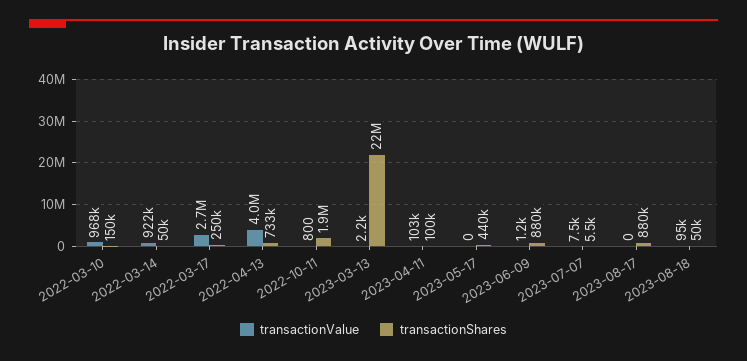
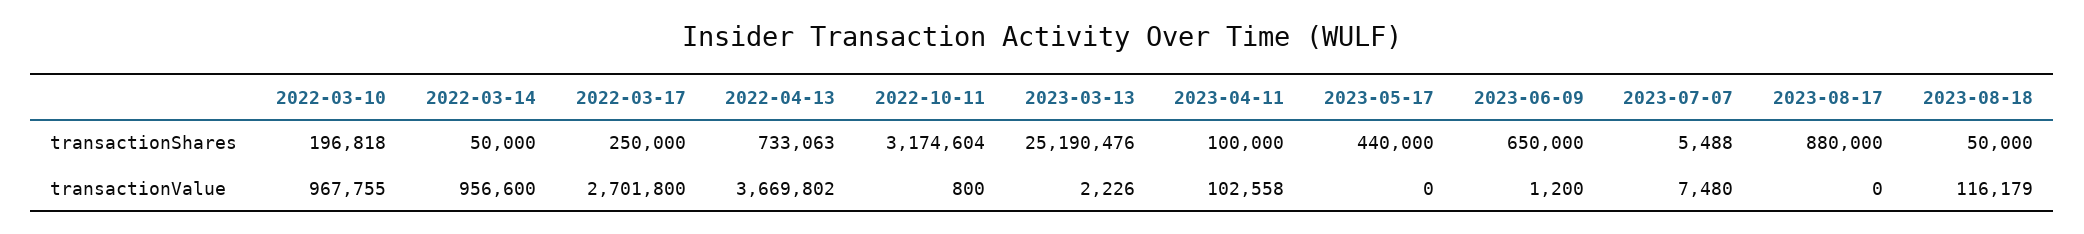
transactionShares, 2022-03-10: 150000 -> 196818
transactionValue, 2022-03-14: 922000 -> 956600
transactionValue, 2022-04-13: 4000000 -> 3669802
transactionShares, 2022-10-11: 1900000 -> 3174604
transactionShares, 2023-03-13: 22000000 -> 25190476
transactionShares, 2023-06-09: 880000 -> 650000
transactionValue, 2023-08-18: 95000 -> 116179

